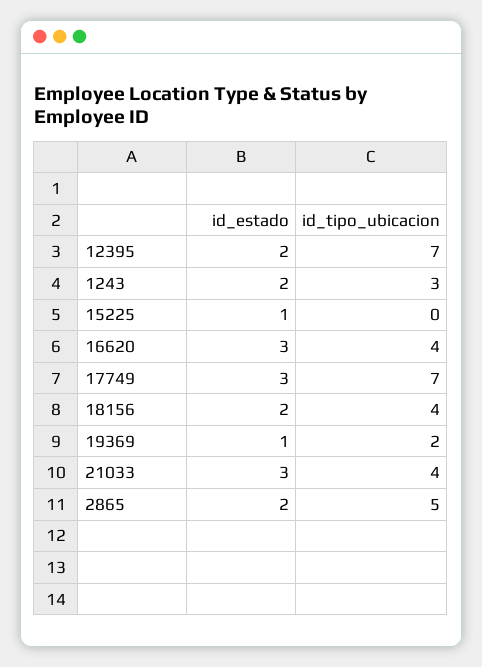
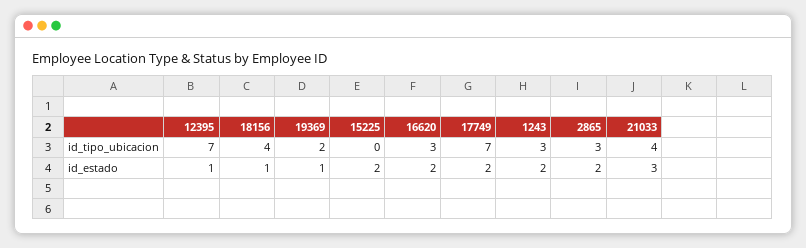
id_estado, 12395: 2 -> 1
id_estado, 15225: 1 -> 2
id_estado, 16620: 3 -> 2
id_tipo_ubicacion, 16620: 4 -> 3
id_estado, 17749: 3 -> 2
id_estado, 18156: 2 -> 1
id_tipo_ubicacion, 2865: 5 -> 3

